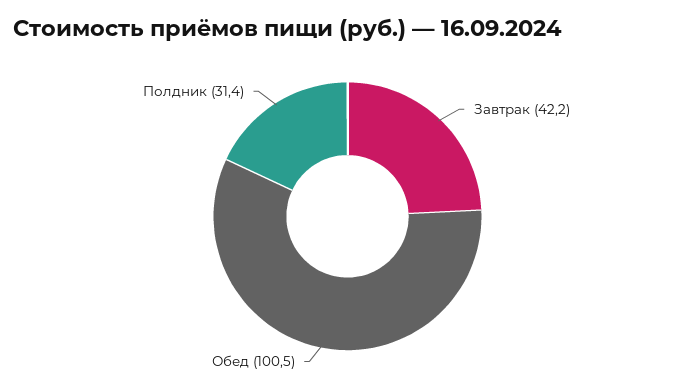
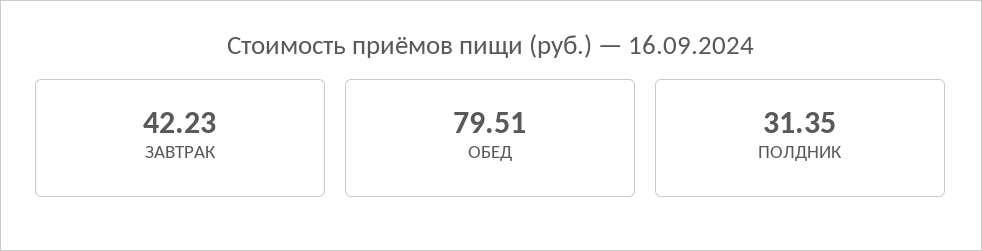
Обед: 100.5 -> 79.51

